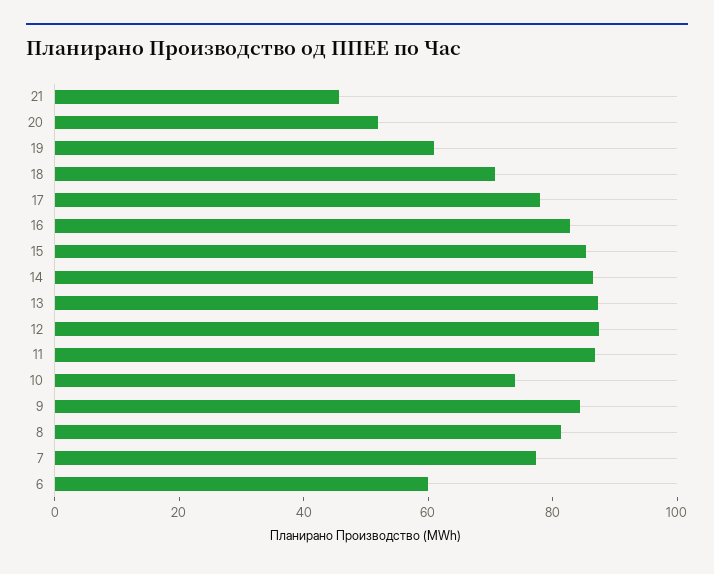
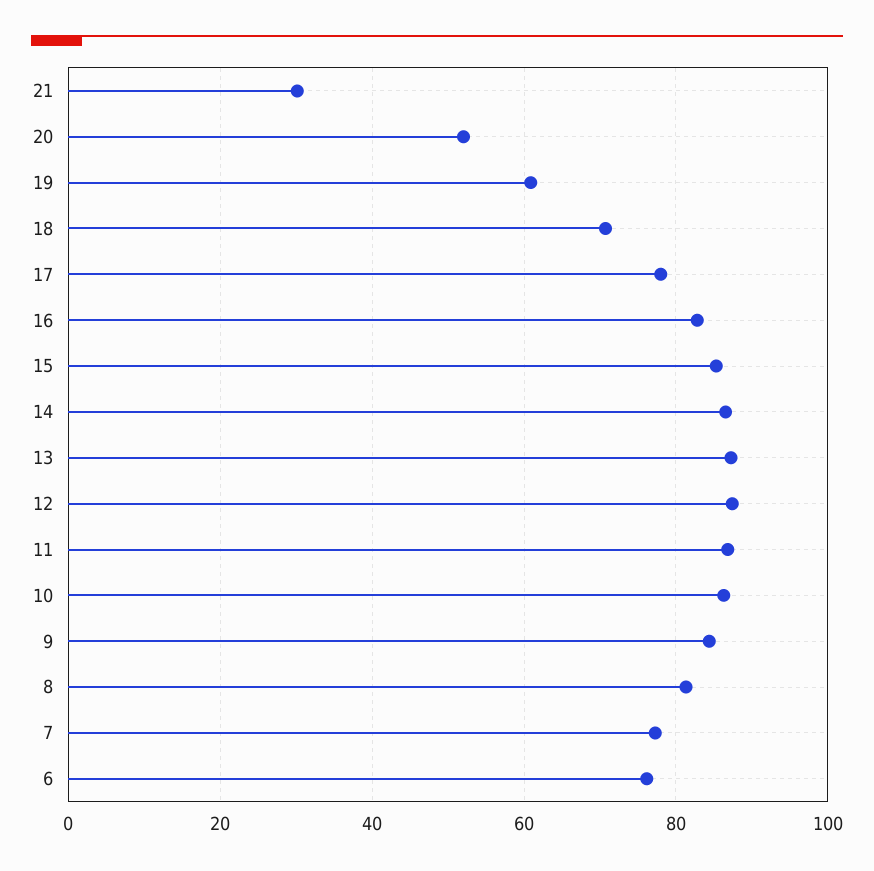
21: 45 -> 30
10: 75 -> 86
6: 60 -> 76

